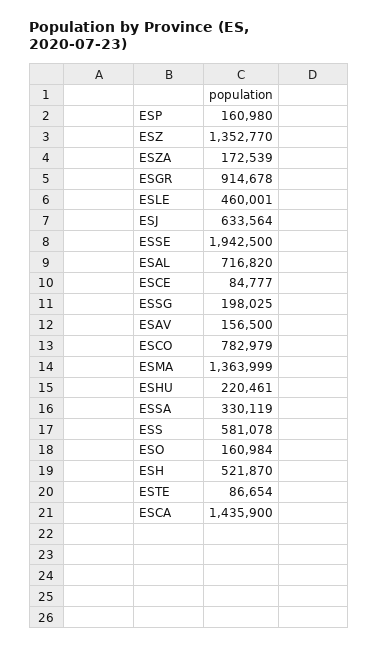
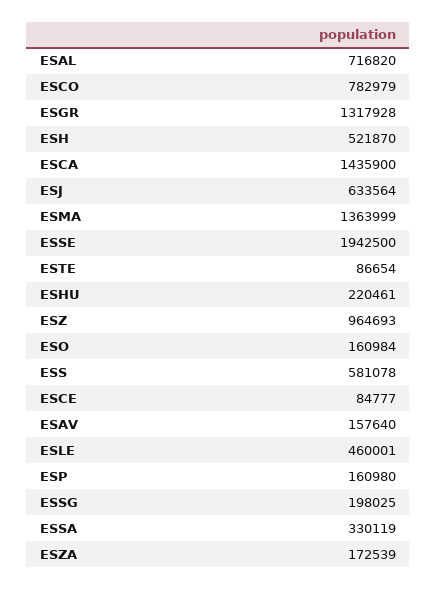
ESZ: 1352770 -> 964693
ESGR: 914678 -> 1317928
ESAV: 156500 -> 157640

